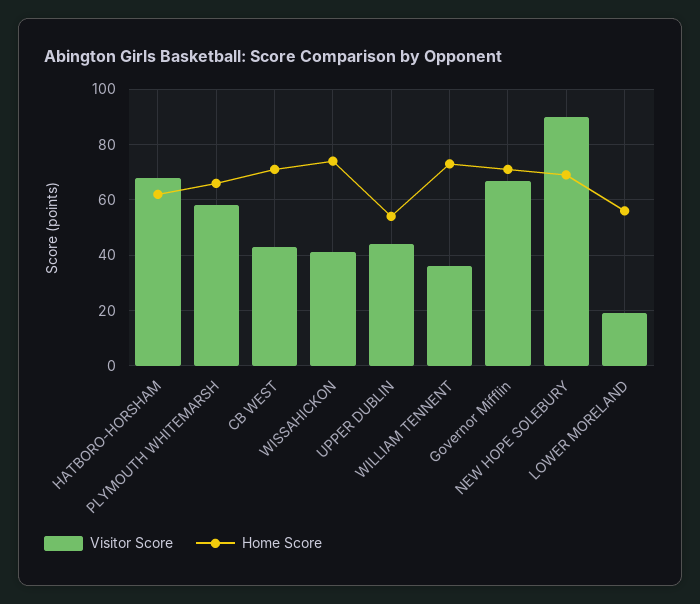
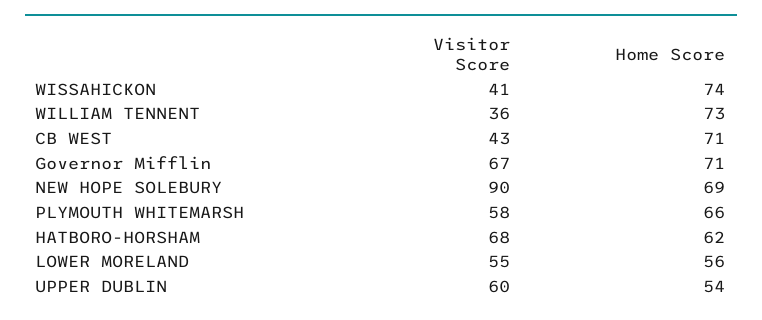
Visitor Score, UPPER DUBLIN: 45 -> 60
Visitor Score, LOWER MORELAND: 20 -> 55

